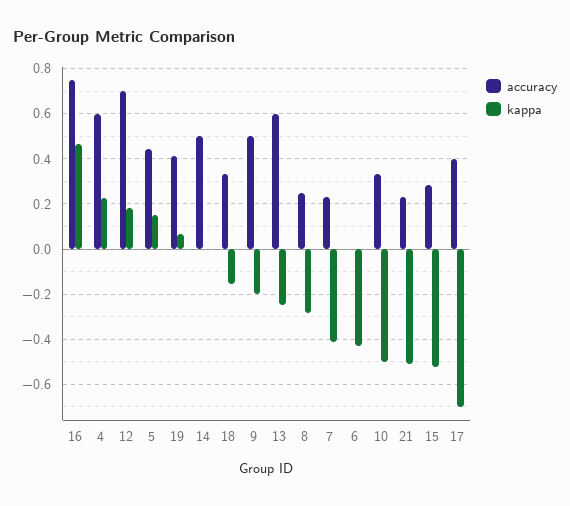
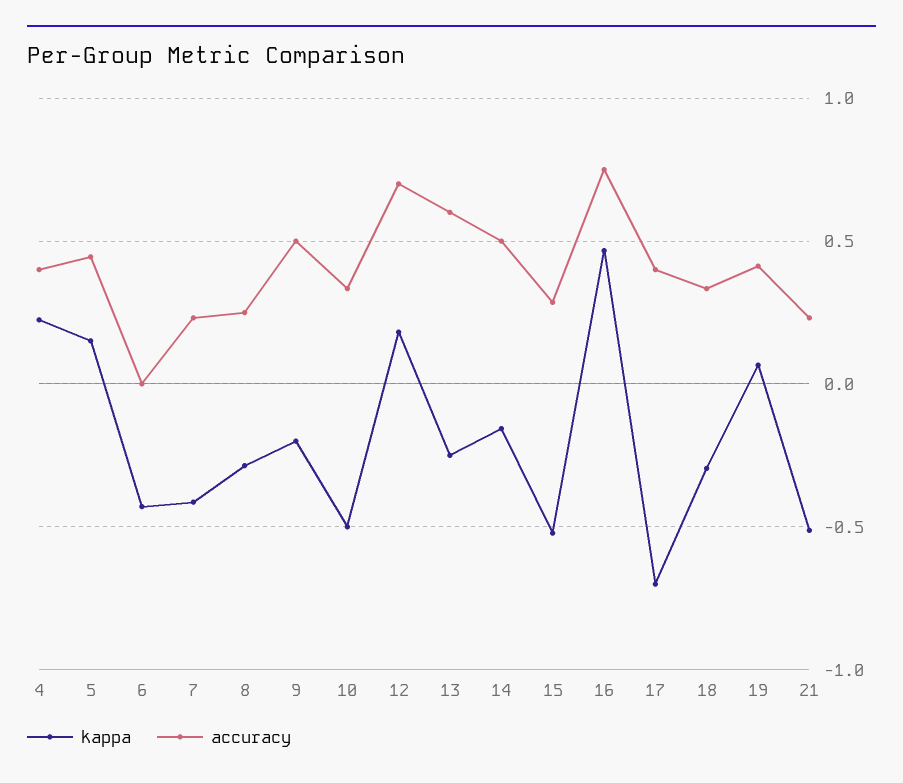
accuracy, 4: 0.6 -> 0.4
kappa, 14: 0 -> -0.15
kappa, 18: -0.15 -> -0.3

